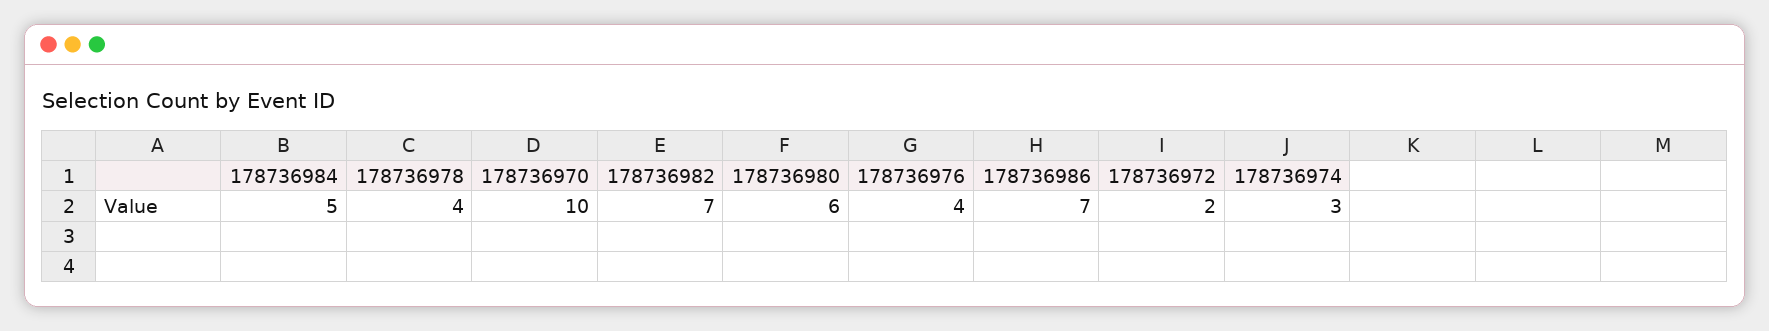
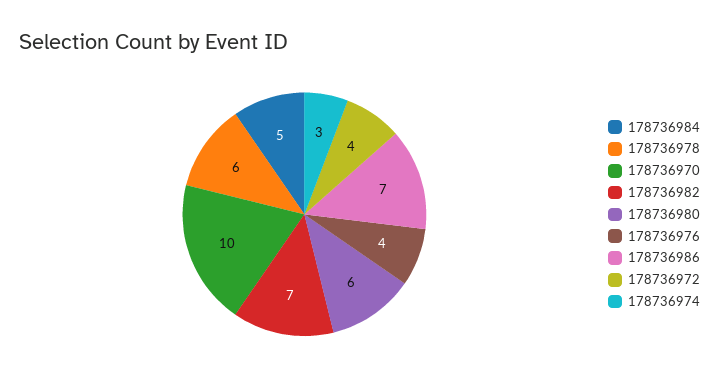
178736978: 4 -> 6
178736972: 2 -> 4

